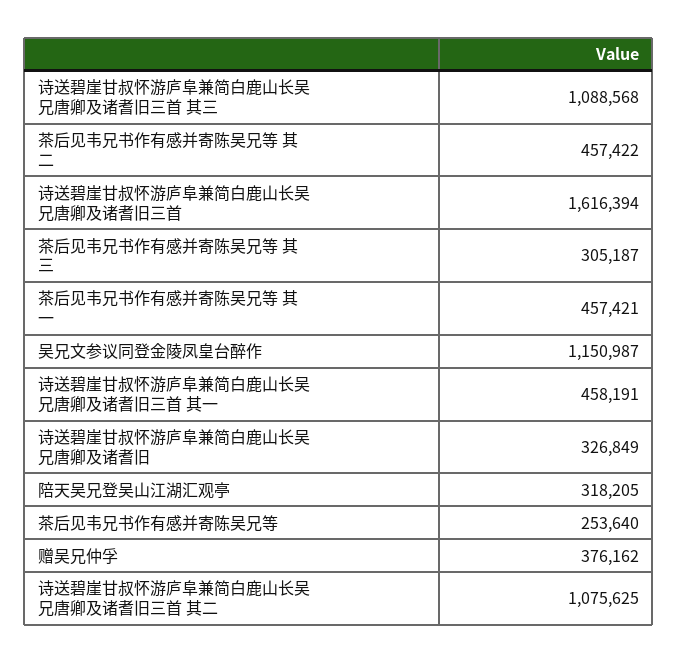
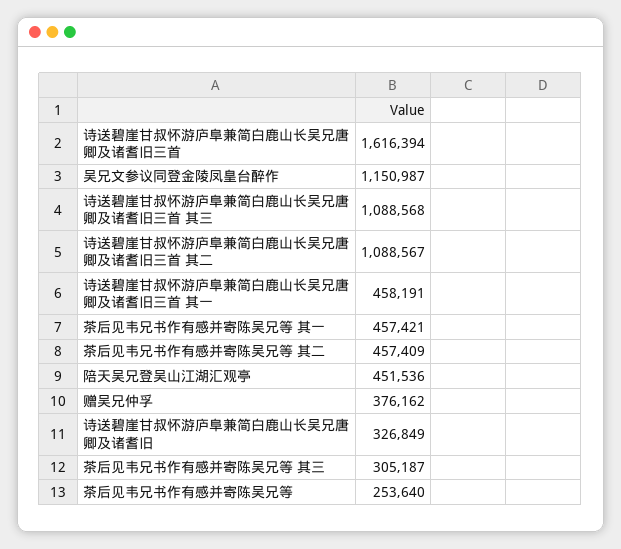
茶后见韦兄书作有感并寄陈吴兄等 其二: 457422 -> 457409
陪天吴兄登吴山江湖汇观亭: 318205 -> 451536
诗送碧崖甘叔怀游庐阜兼简白鹿山长吴兄唐卿及诸耆旧三首 其二: 1075625 -> 1088567

